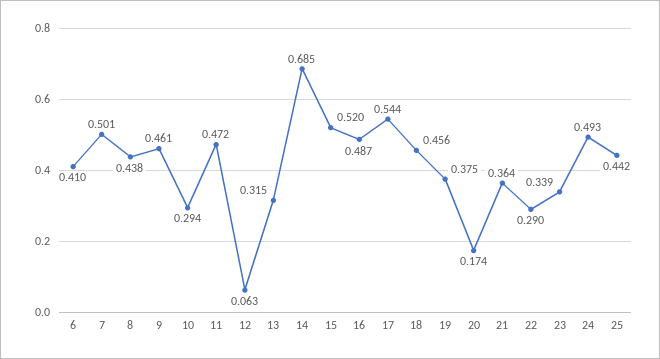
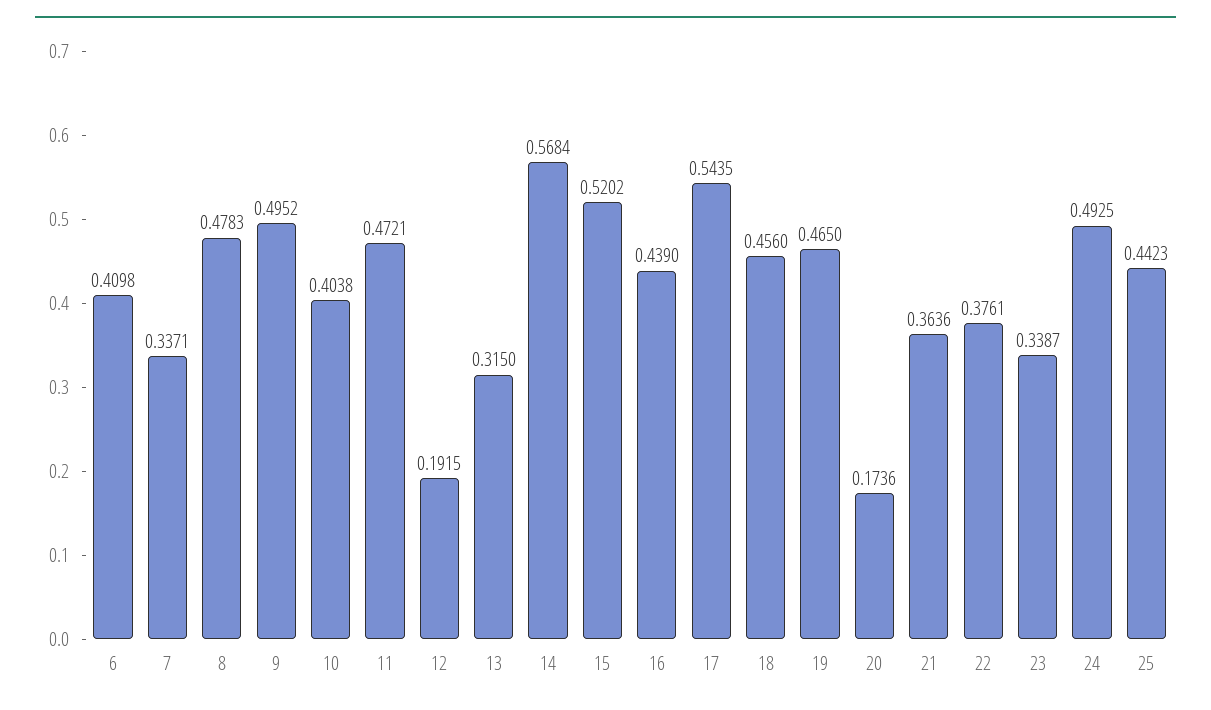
7: 0.501 -> 0.3371
8: 0.438 -> 0.4783
9: 0.461 -> 0.4952
10: 0.294 -> 0.4038
12: 0.063 -> 0.1915
14: 0.685 -> 0.5684
16: 0.487 -> 0.439
19: 0.375 -> 0.465
22: 0.29 -> 0.3761

